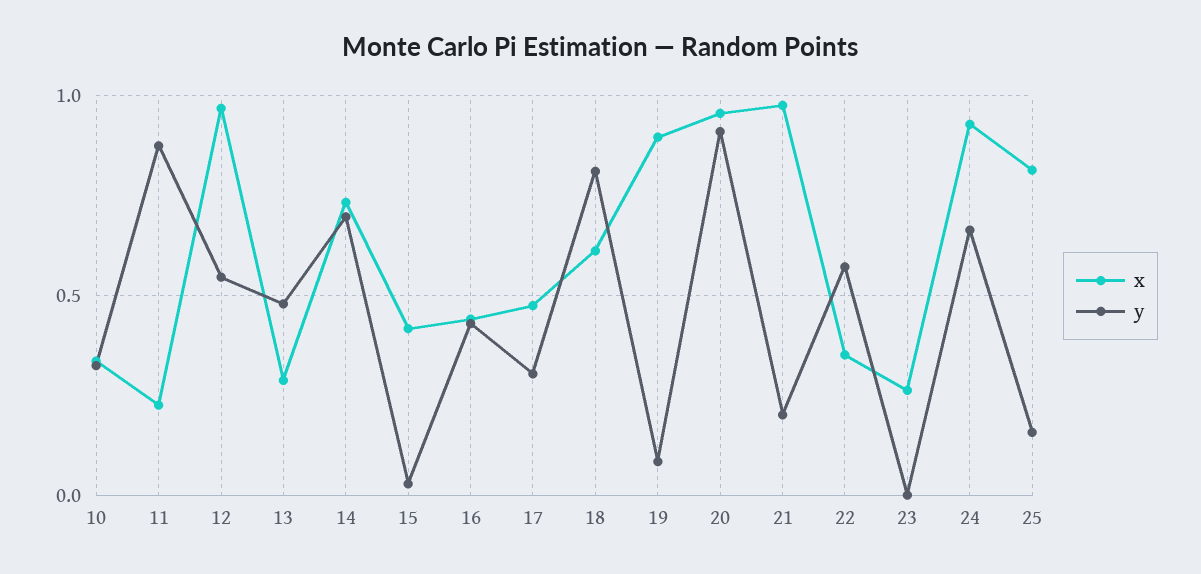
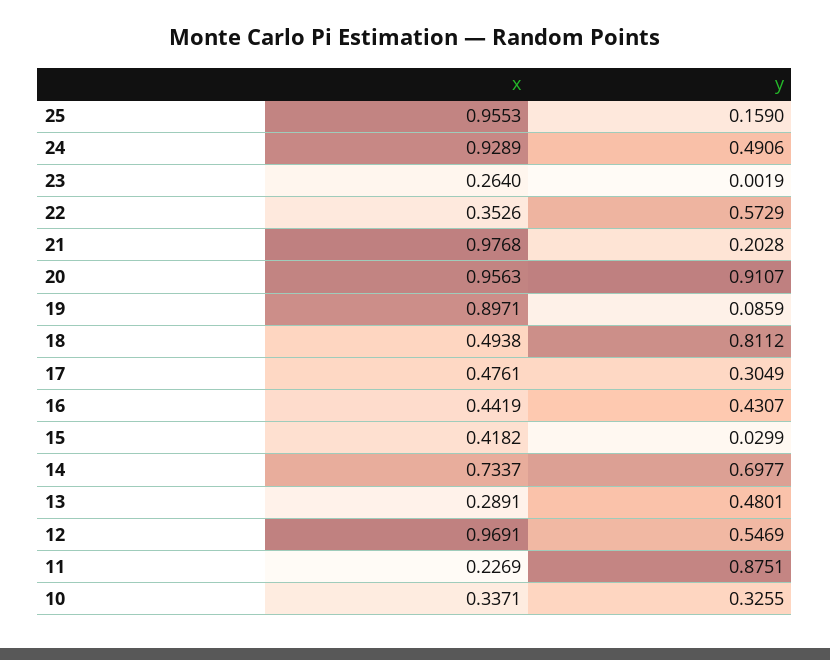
x, 18: 0.6 -> 0.4938
y, 24: 0.65 -> 0.4906
x, 25: 0.8 -> 0.9553

